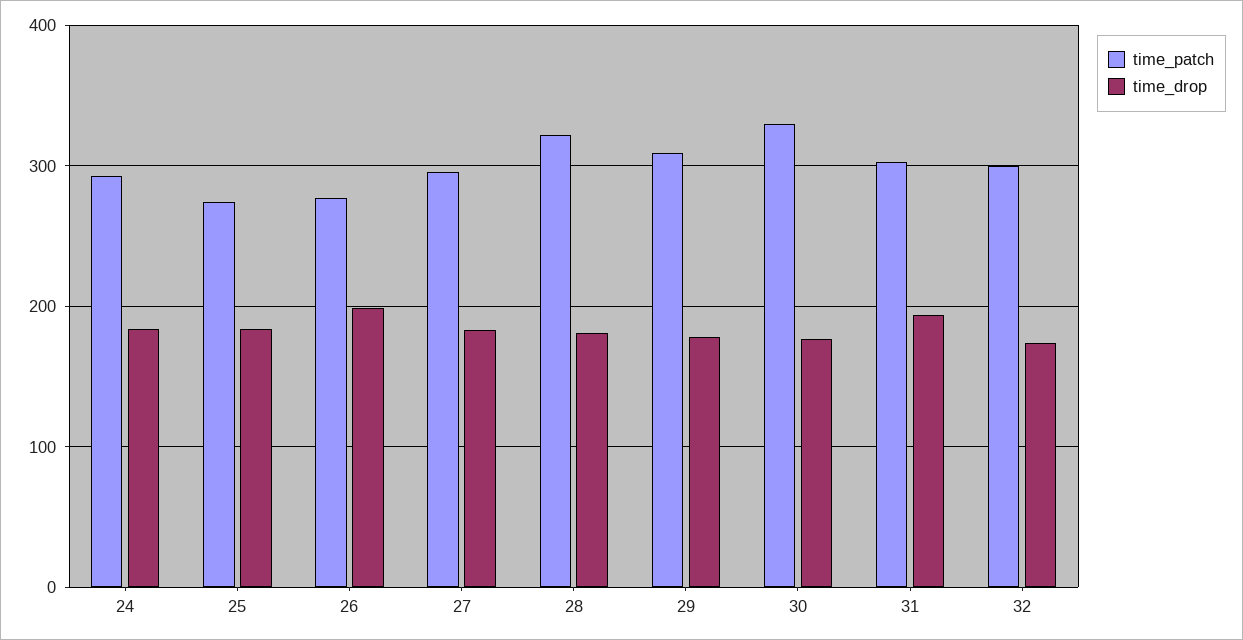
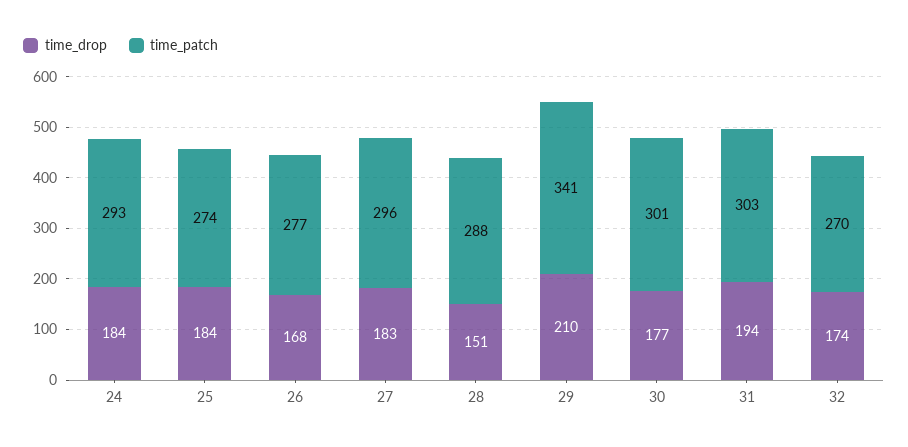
time_drop, 26: 200 -> 168
time_patch, 28: 320 -> 288
time_drop, 28: 180 -> 151
time_patch, 29: 310 -> 341
time_drop, 29: 180 -> 210
time_patch, 30: 330 -> 301
time_patch, 32: 300 -> 270

